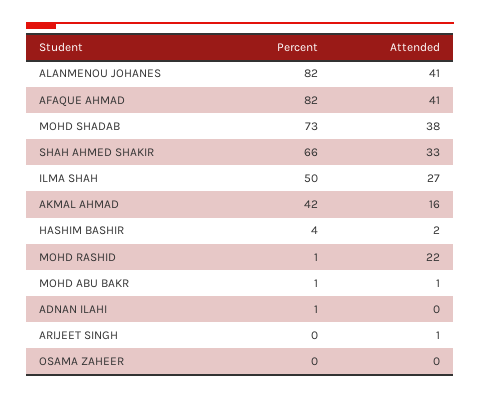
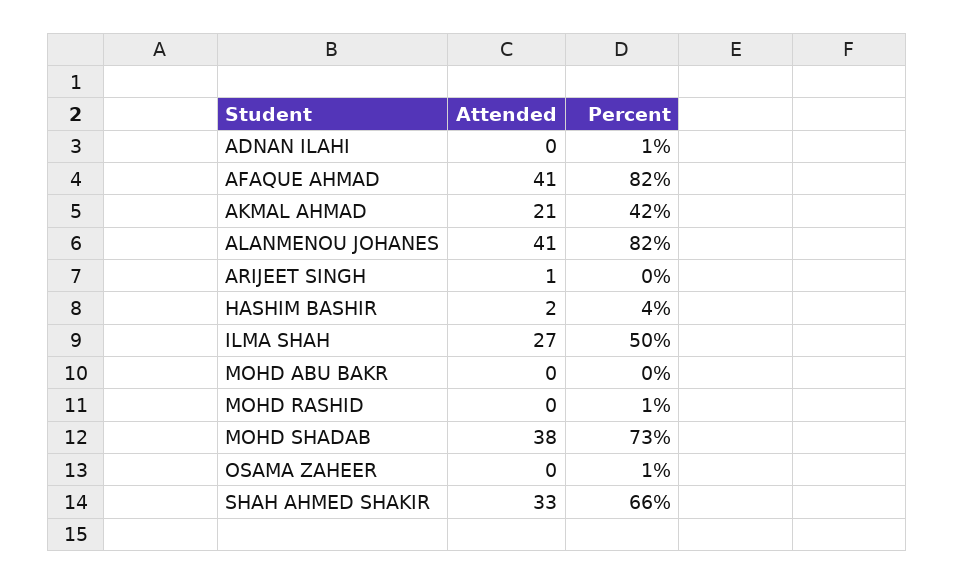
Attended, AKMAL AHMAD: 16 -> 21
Attended, MOHD RASHID: 22 -> 0
Percent, MOHD ABU BAKR: 1 -> 0
Attended, MOHD ABU BAKR: 1 -> 0
Percent, OSAMA ZAHEER: 0 -> 1

